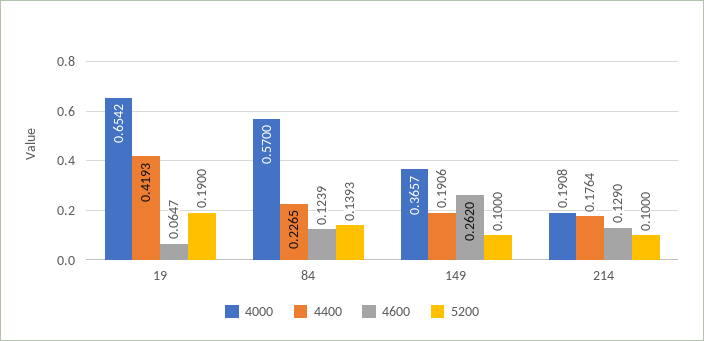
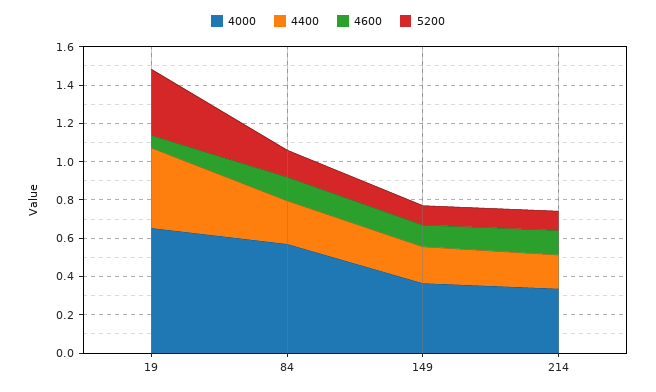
5200, 19: 0.19 -> 0.35
4600, 149: 0.262 -> 0.1
4000, 214: 0.1908 -> 0.35

